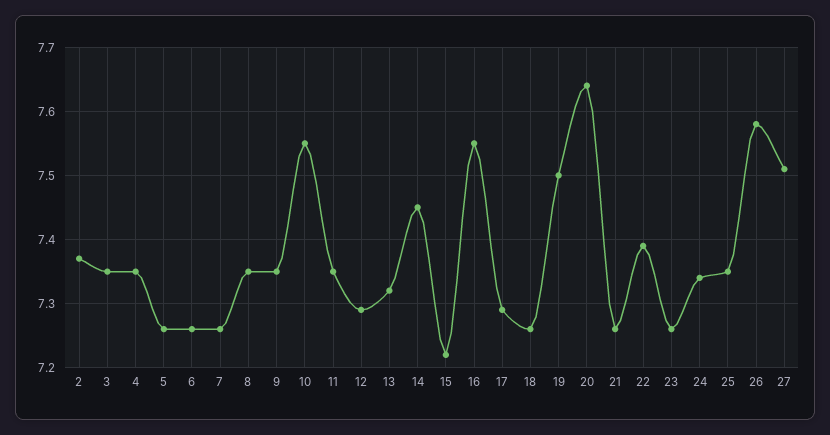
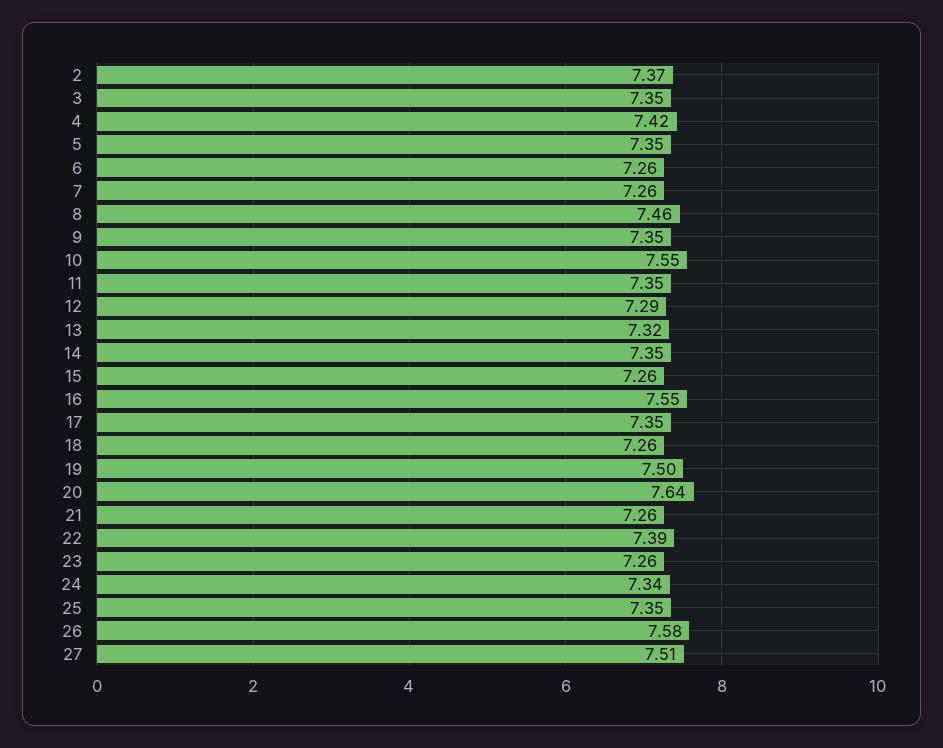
4: 7.35 -> 7.42
5: 7.26 -> 7.35
8: 7.35 -> 7.46
14: 7.45 -> 7.35
15: 7.22 -> 7.26
17: 7.29 -> 7.35

